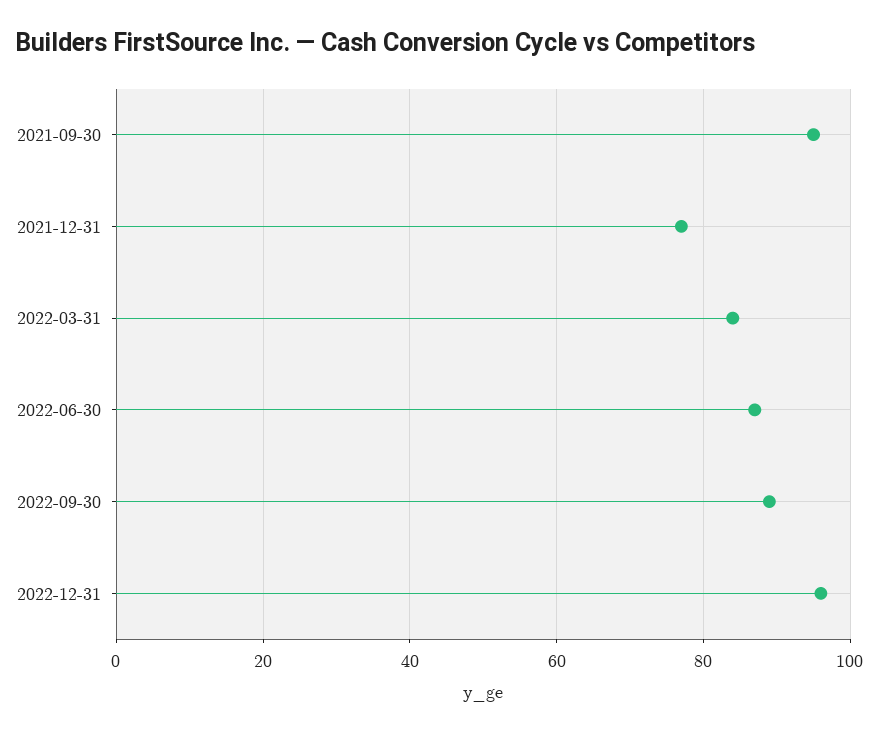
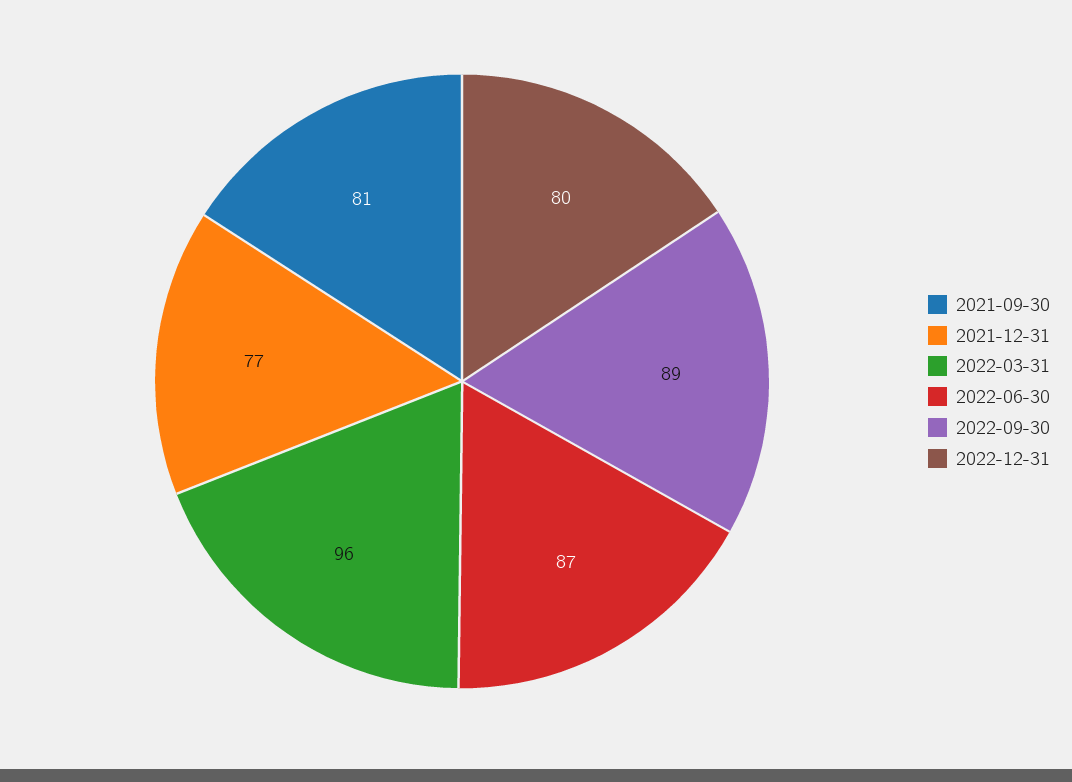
2021-09-30: 95 -> 81
2022-03-31: 85 -> 96
2022-12-31: 95 -> 80

